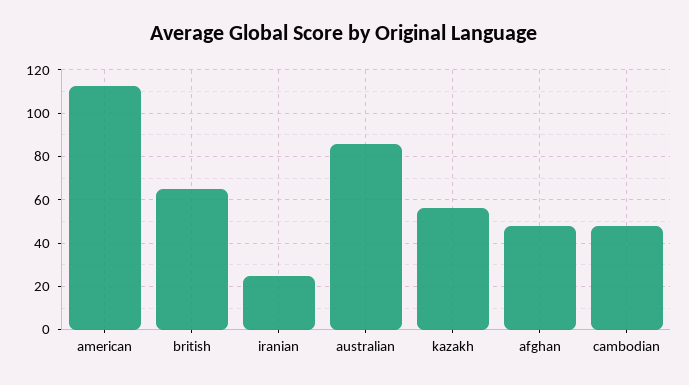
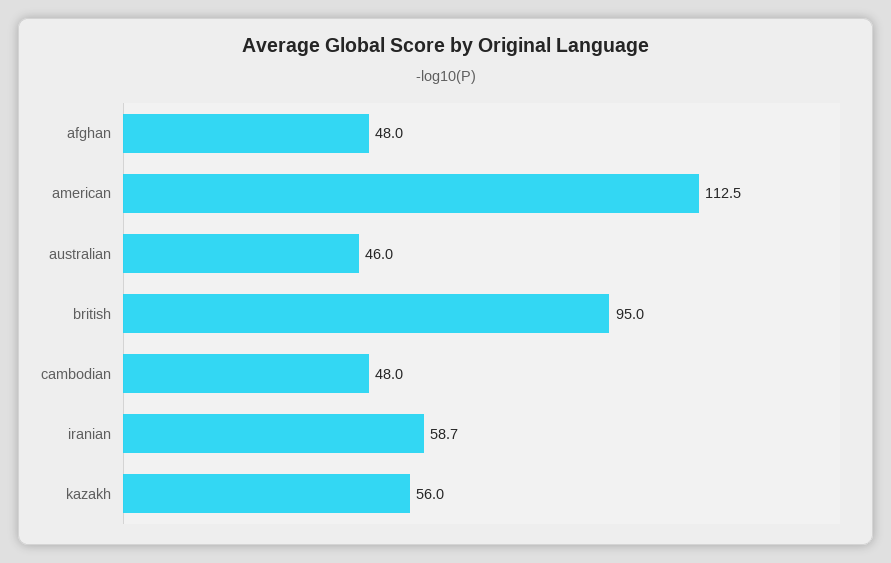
british: 65 -> 95
iranian: 25 -> 58.7
australian: 85 -> 46

